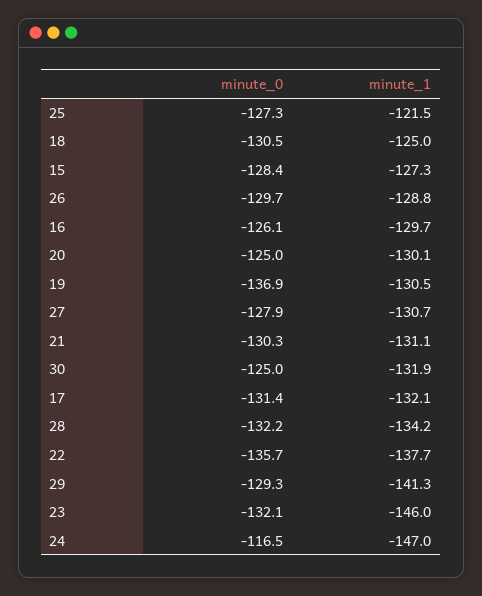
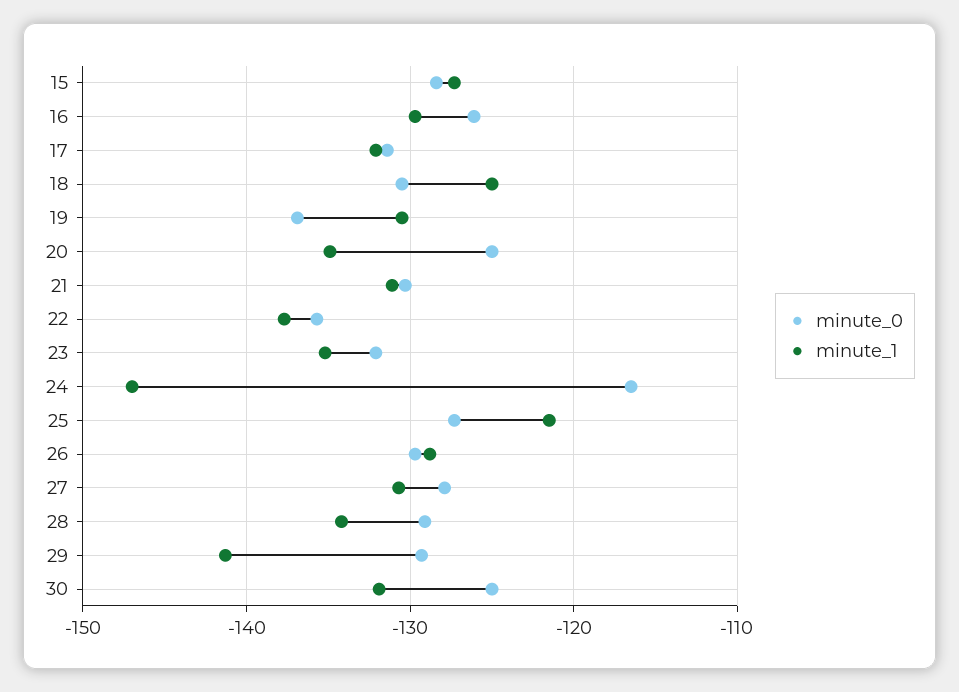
minute_1, 20: -130.1 -> -135
minute_0, 28: -132.2 -> -129
minute_1, 23: -146 -> -135

